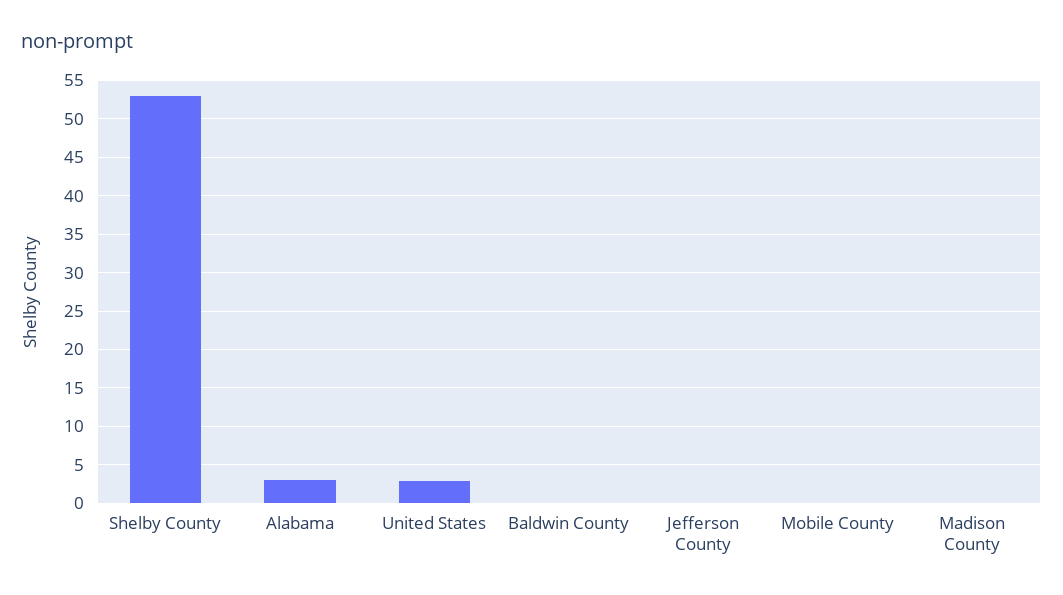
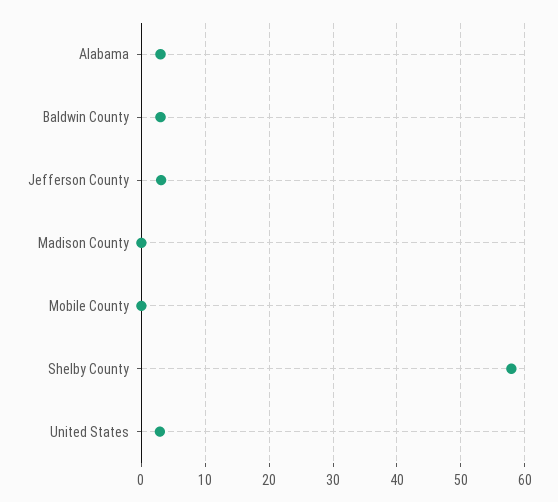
Shelby County: 53 -> 58
Baldwin County: 0 -> 3
Jefferson County: 0 -> 3

